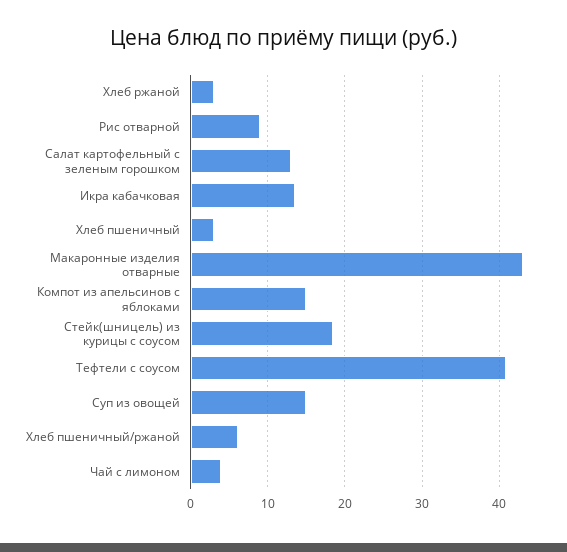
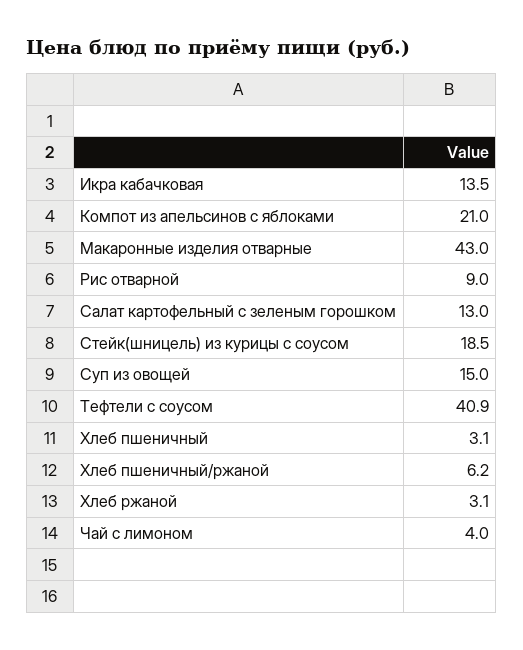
Компот из апельсинов с яблоками: 15 -> 21

